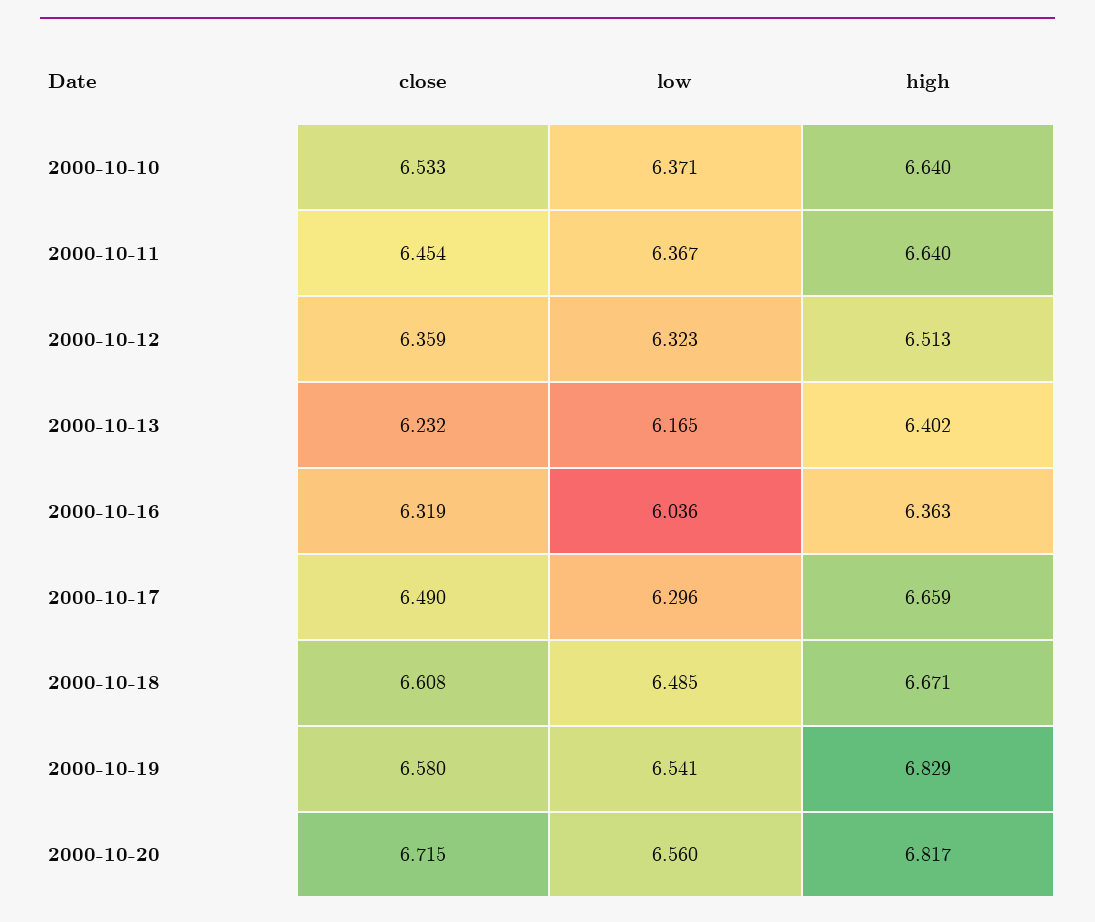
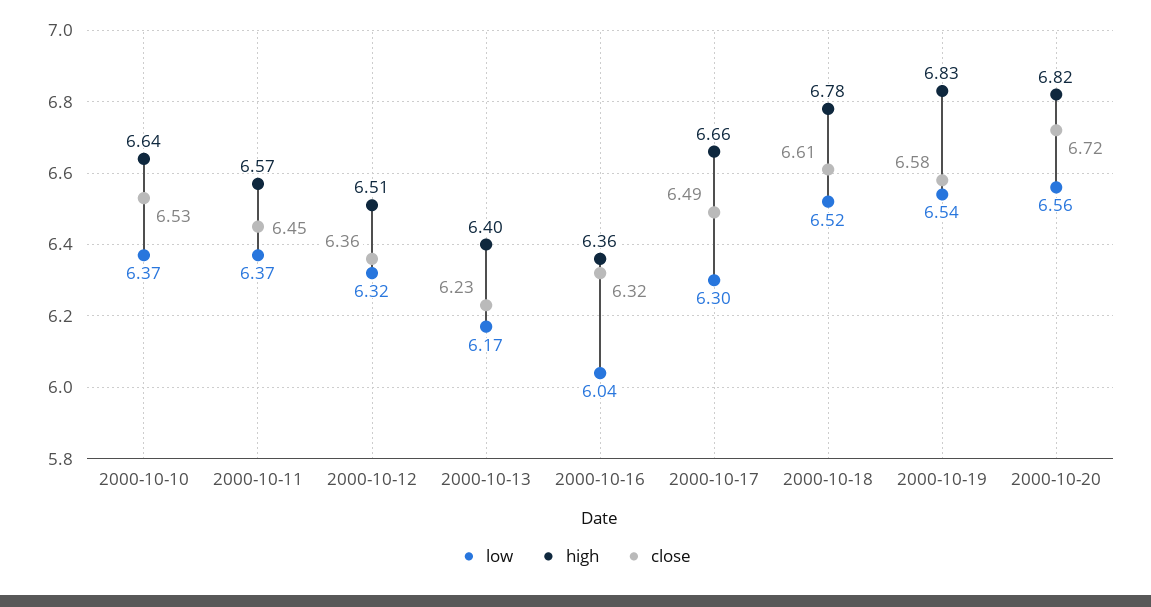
high, 2000-10-11: 6.64 -> 6.57
low, 2000-10-18: 6.485 -> 6.52
high, 2000-10-18: 6.671 -> 6.78

